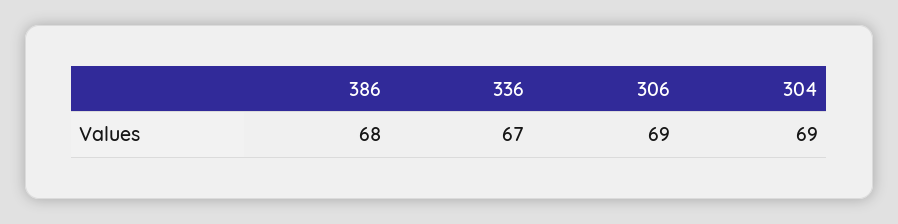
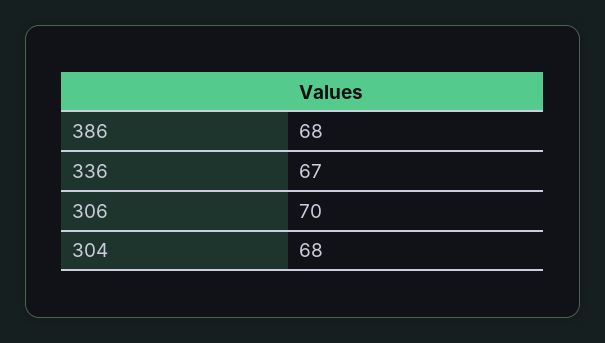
306: 69 -> 70
304: 69 -> 68

